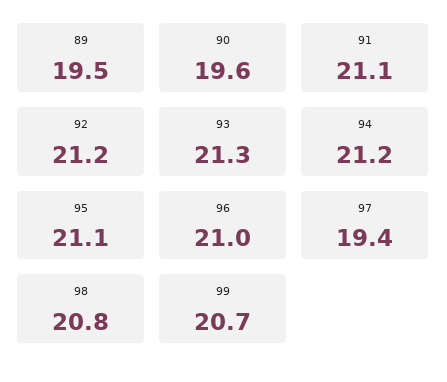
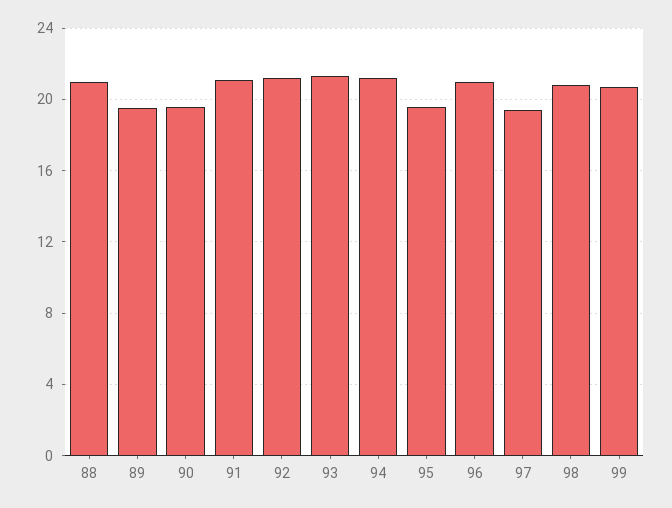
95: 21.1 -> 19.5
88: none -> 21

